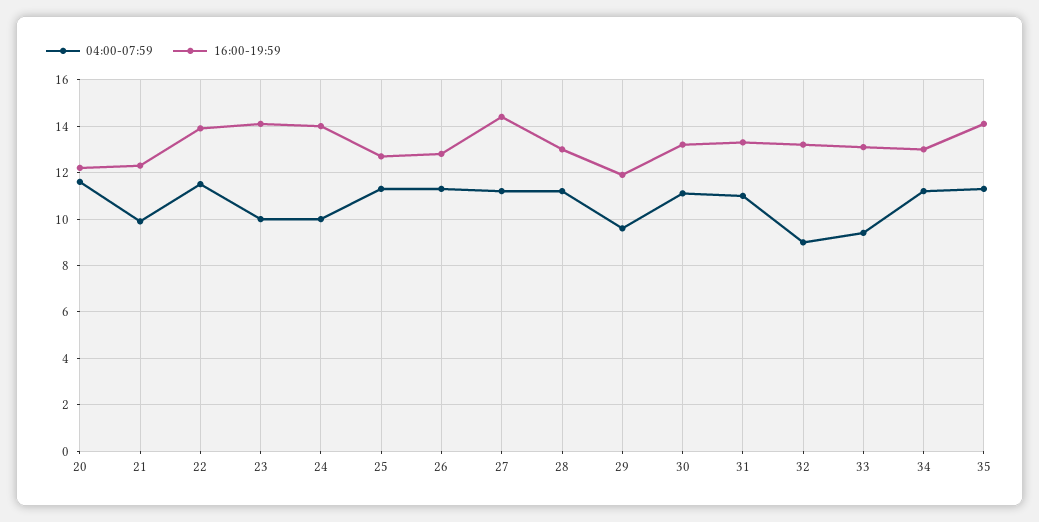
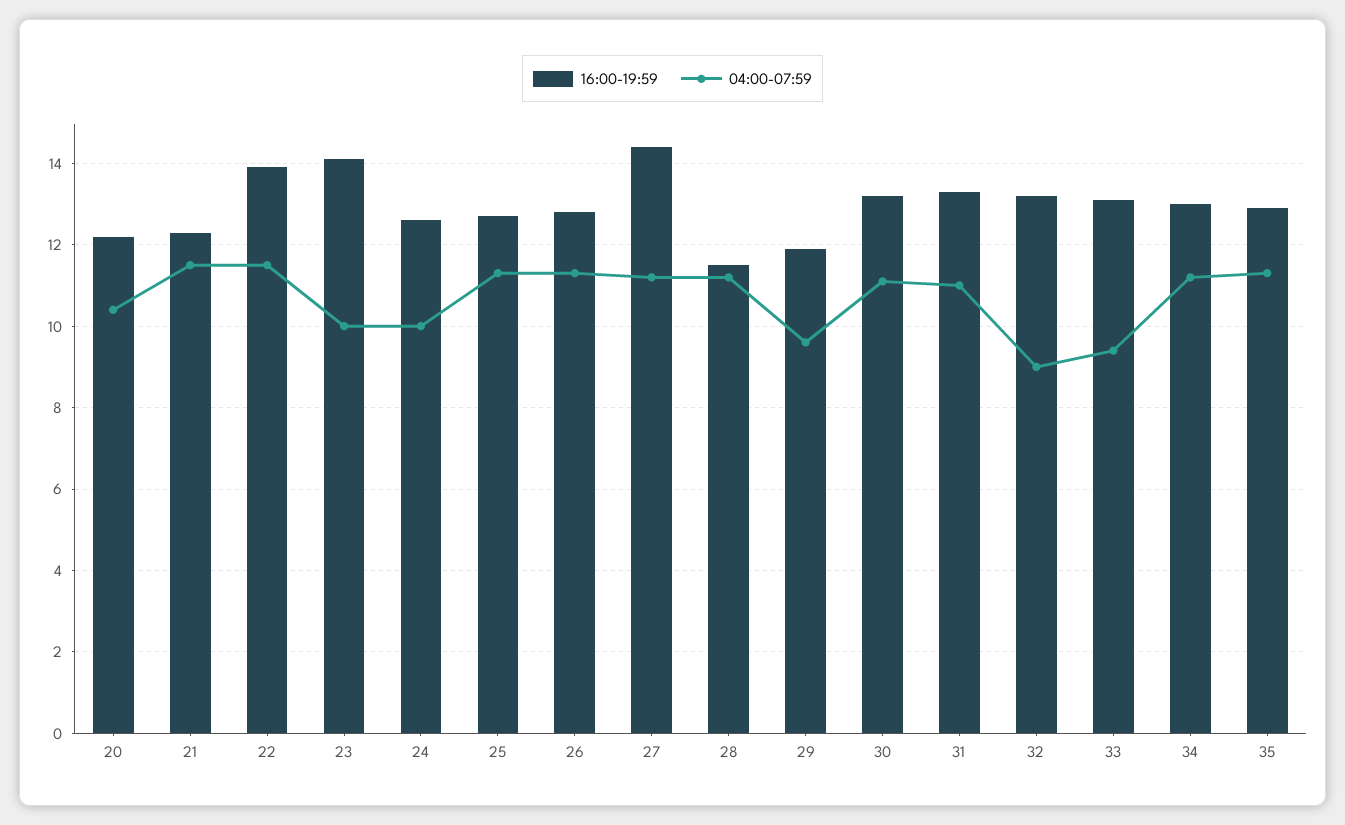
04:00-07:59, 20: 11.5 -> 10.5
04:00-07:59, 21: 10 -> 11.5
16:00-19:59, 24: 14 -> 12.5
16:00-19:59, 28: 13 -> 11.5
16:00-19:59, 35: 14 -> 13

